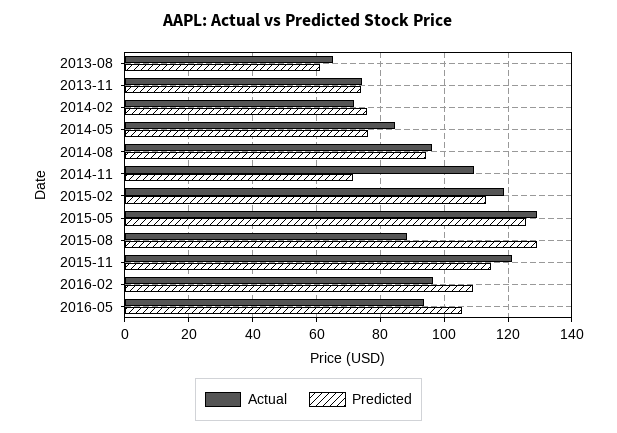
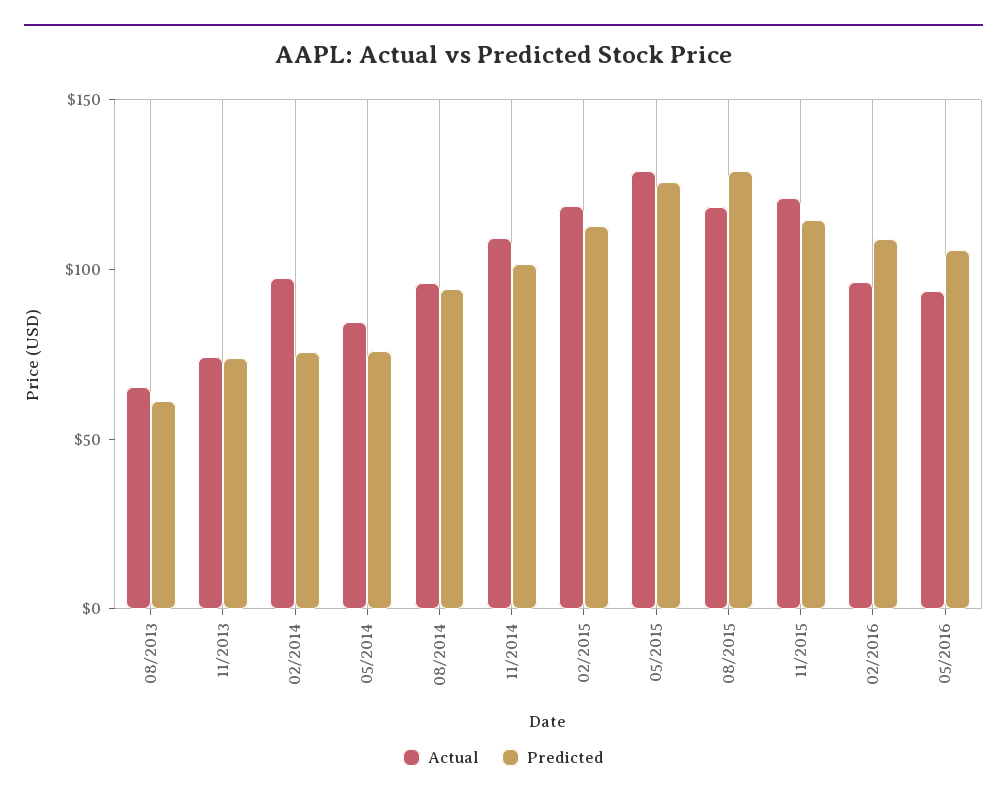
Actual, 2014-02: 72 -> 100
Predicted, 2014-11: 72 -> 100
Actual, 2015-08: 88 -> 120

